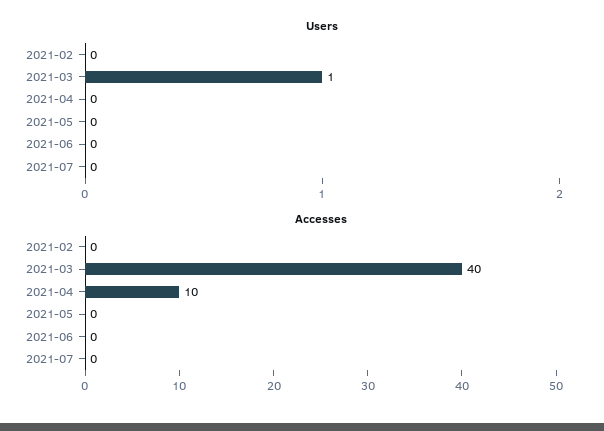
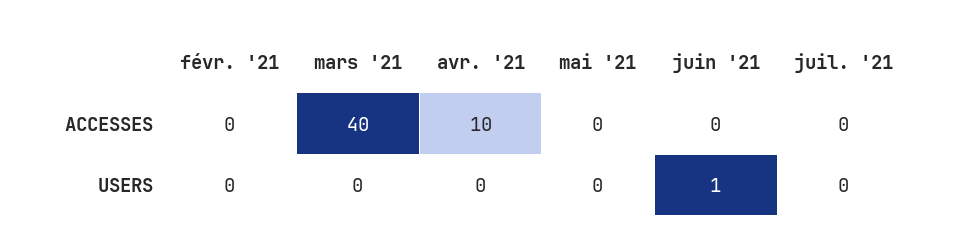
Users, 2021-03: 1 -> 0
Users, 2021-06: 0 -> 1

